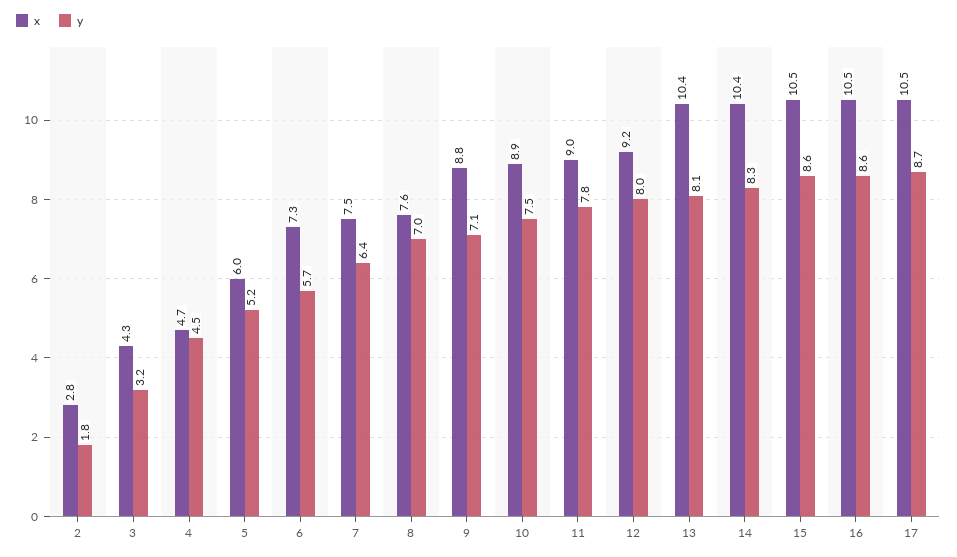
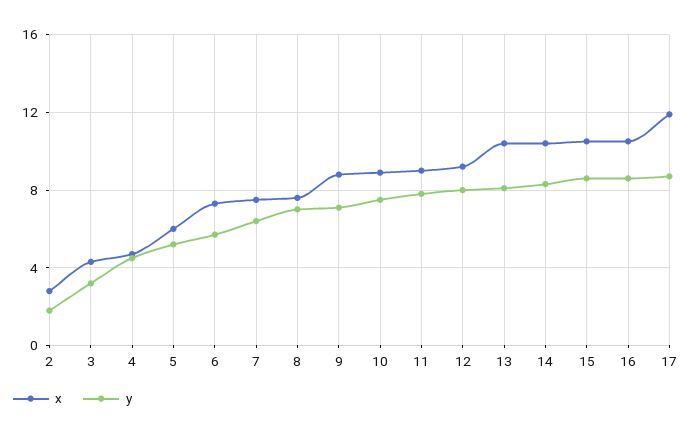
x, 17: 10.5 -> 12

